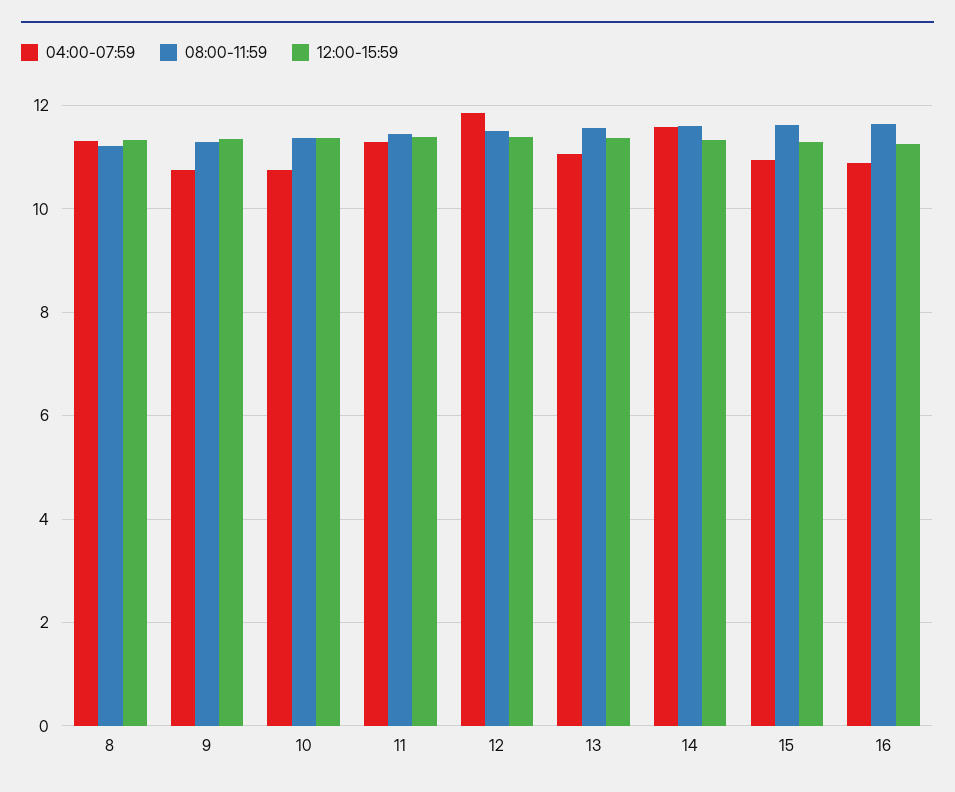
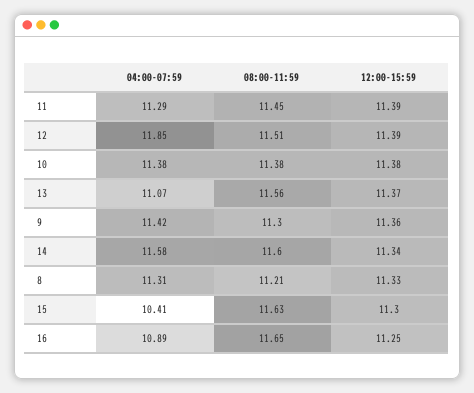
04:00-07:59, 9: 10.8 -> 11.42
04:00-07:59, 10: 10.8 -> 11.38
04:00-07:59, 15: 11 -> 10.41

